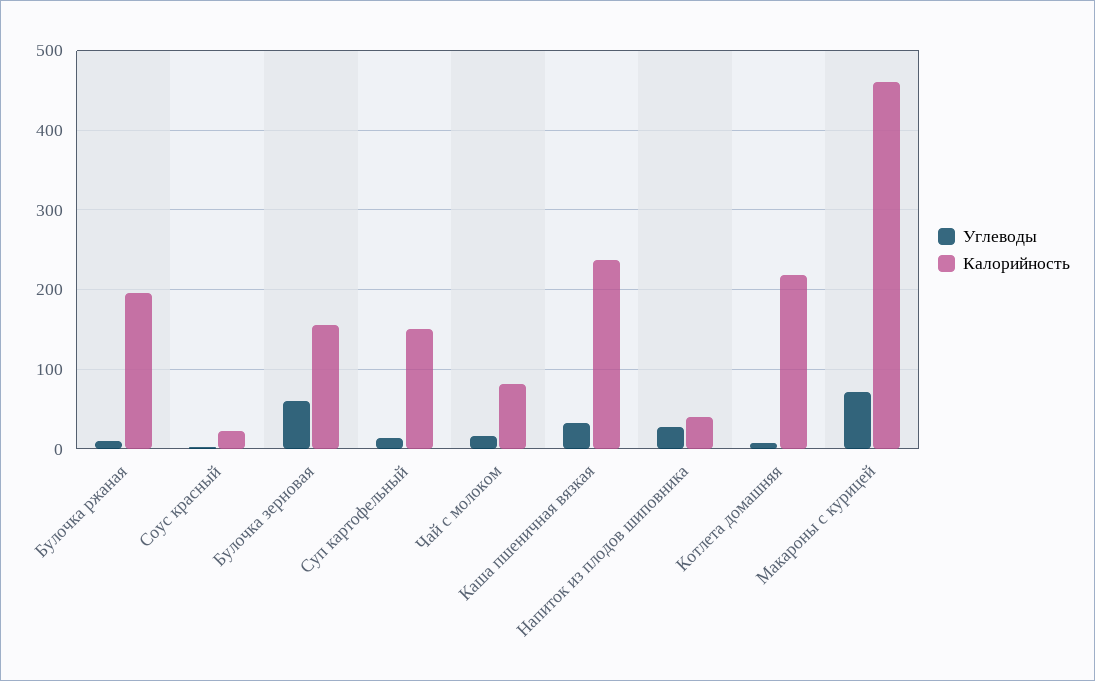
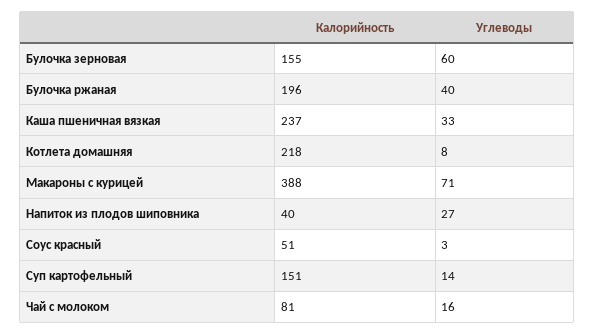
Углеводы, Булочка ржаная: 10 -> 40
Калорийность, Соус красный: 20 -> 51
Калорийность, Макароны с курицей: 460 -> 388

